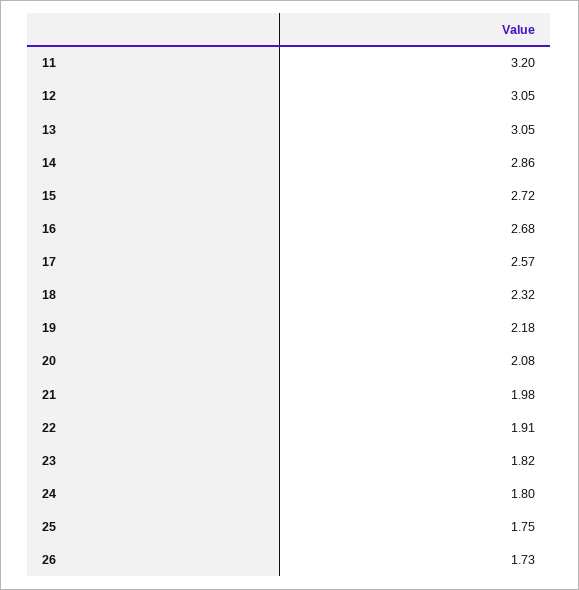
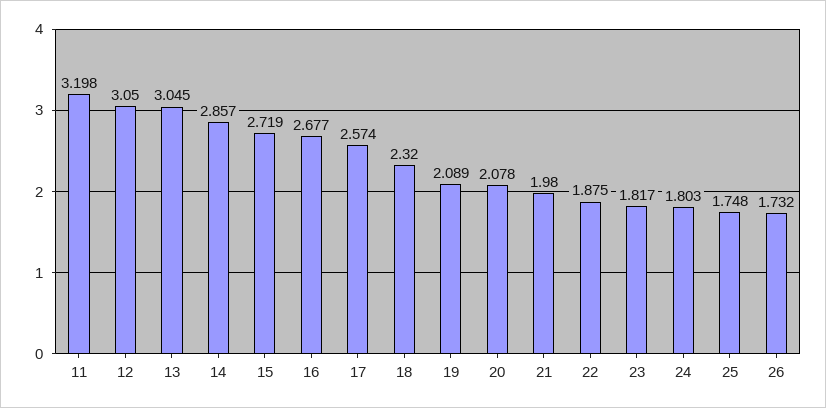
19: 2.18 -> 2.089
22: 1.91 -> 1.875

